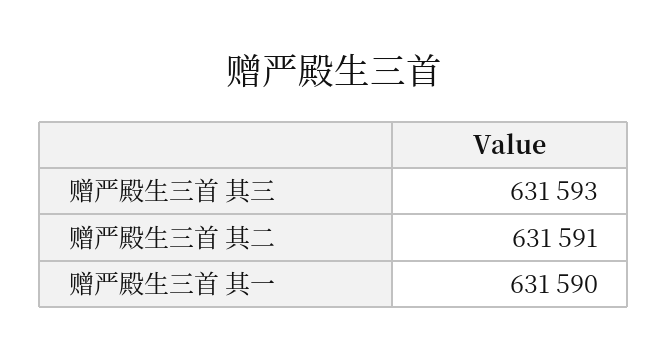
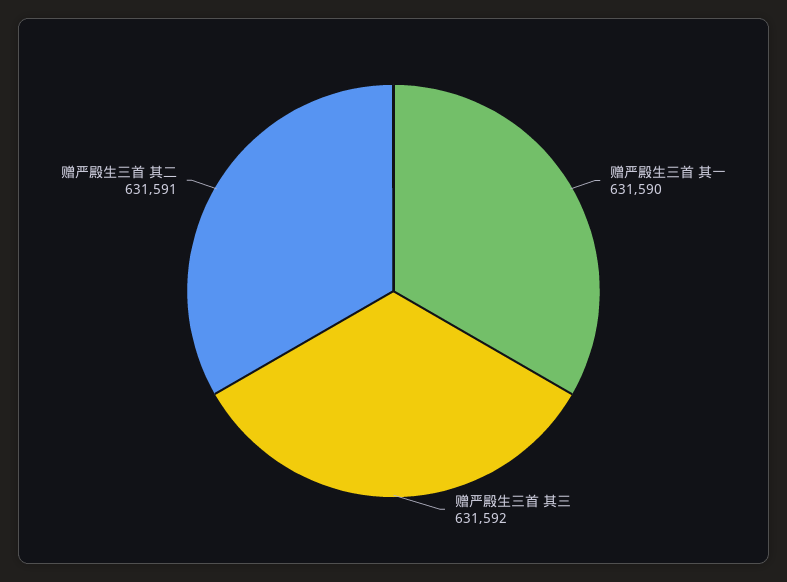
赠严殿生三首 其三: 631593 -> 631592

